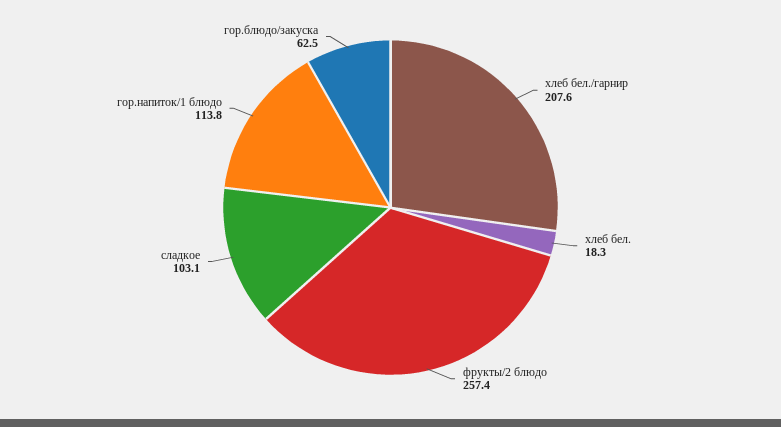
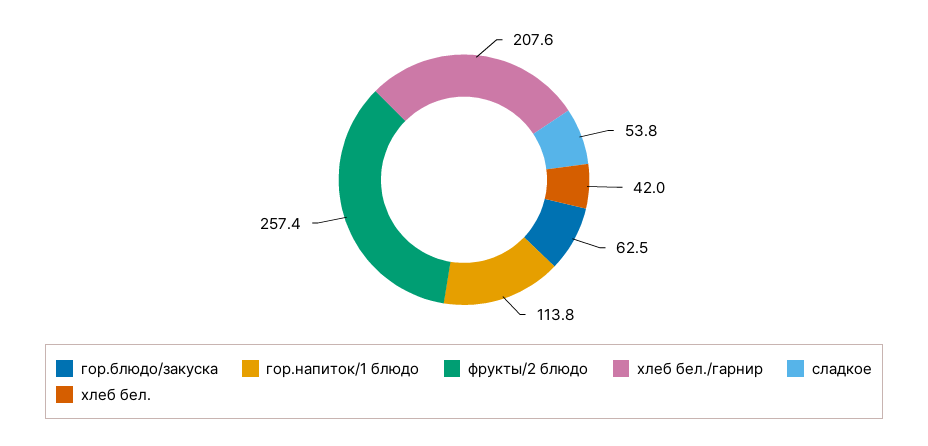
хлеб бел.: 18.3 -> 42
сладкое: 103.1 -> 53.8

